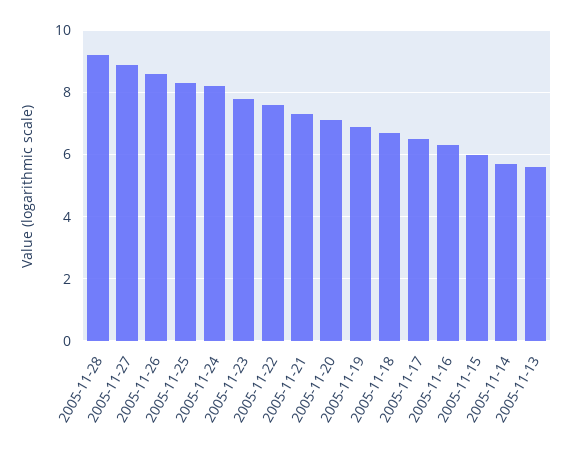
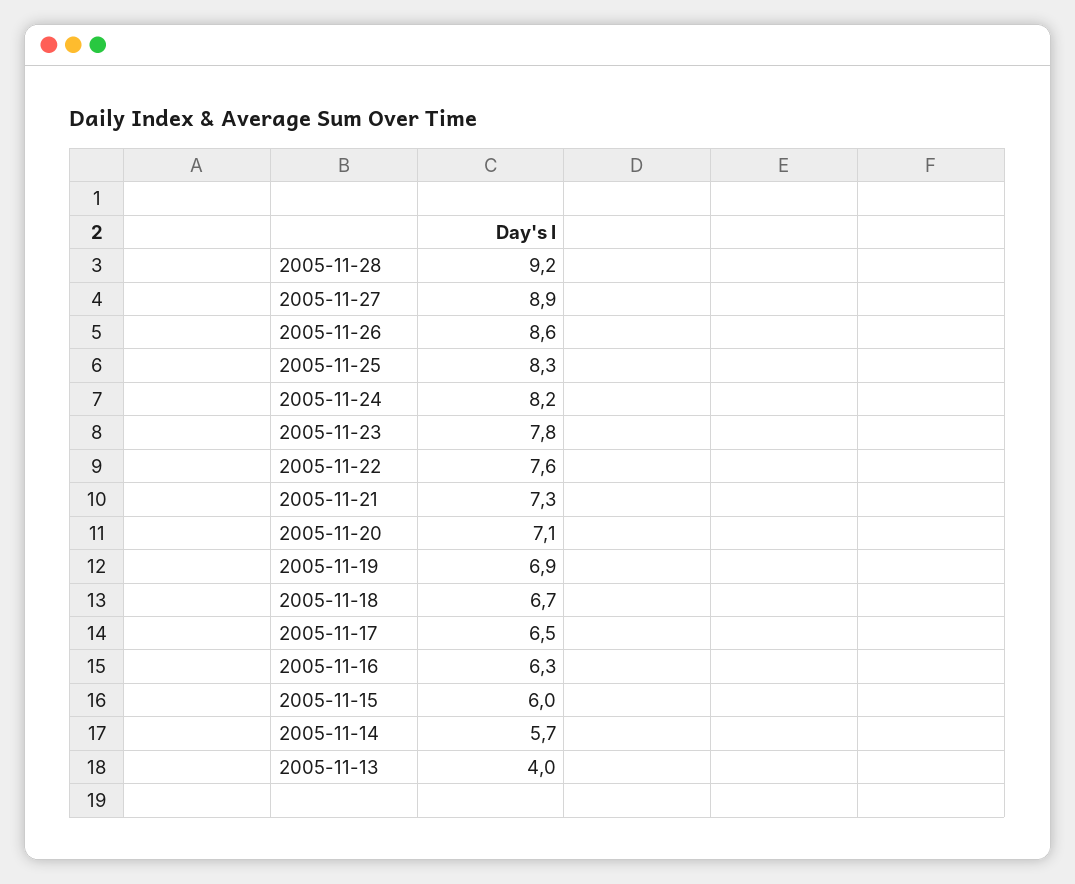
2005-11-13: 5.5 -> 4

